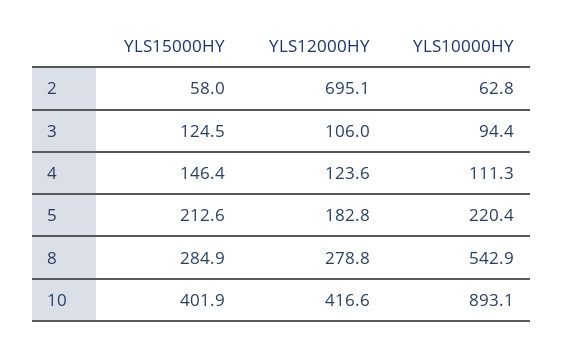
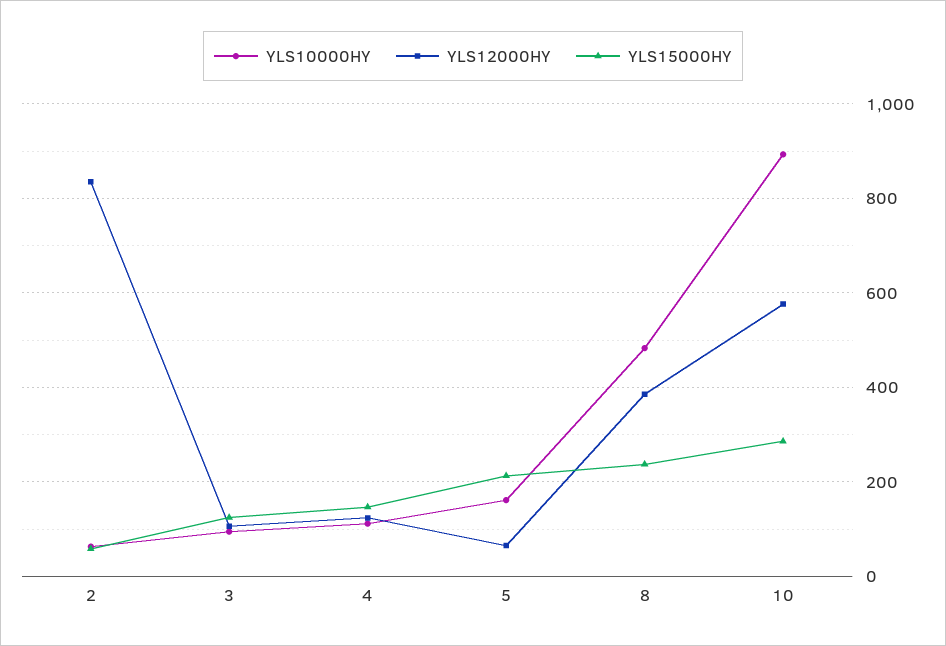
YLS12000HY, 2: 695.1 -> 840
YLS12000HY, 5: 182.8 -> 60
YLS10000HY, 5: 220.4 -> 160
YLS15000HY, 8: 284.9 -> 240
YLS12000HY, 8: 278.8 -> 380
YLS10000HY, 8: 542.9 -> 480
YLS15000HY, 10: 401.9 -> 280
YLS12000HY, 10: 416.6 -> 580

